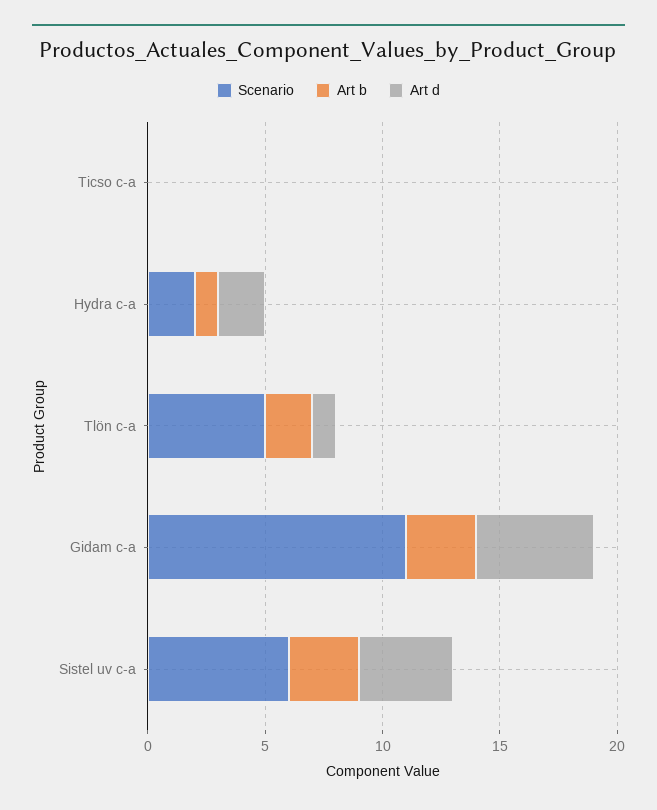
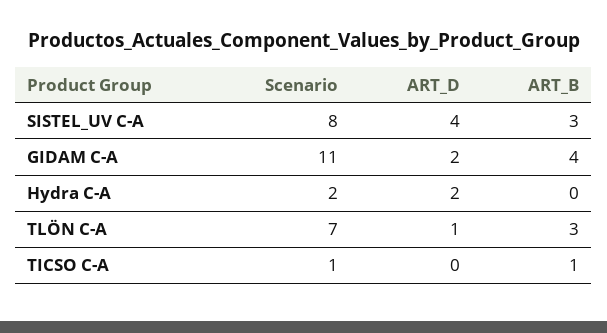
Scenario, Ticso c-a: 0 -> 1
Art b, Ticso c-a: 0 -> 1
Art b, Hydra c-a: 1 -> 0
Scenario, Tlön c-a: 5 -> 7
Art b, Tlön c-a: 2 -> 3
Art b, Gidam c-a: 3 -> 4
Art d, Gidam c-a: 5 -> 2
Scenario, Sistel uv c-a: 6 -> 8

